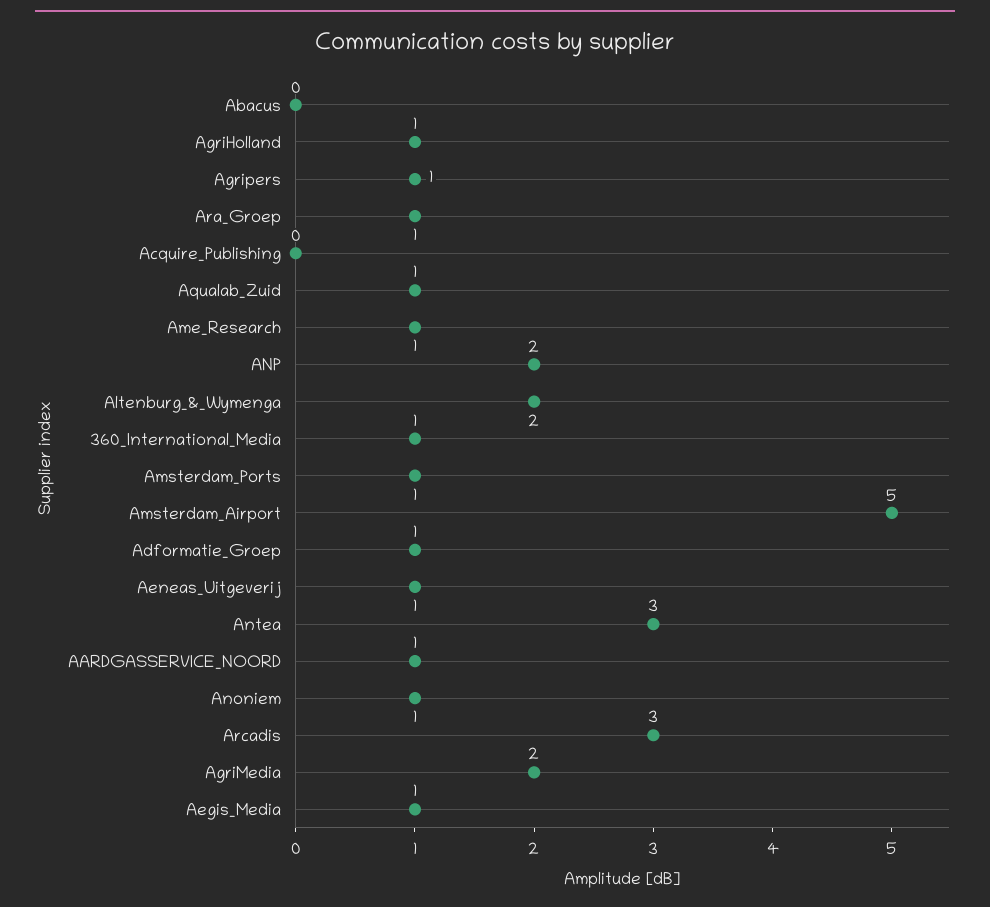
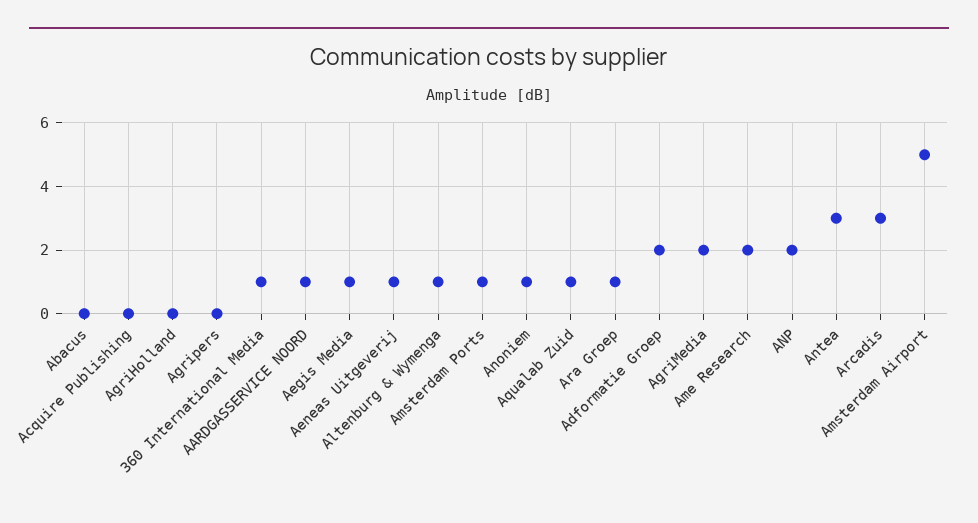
AgriHolland: 1 -> 0
Agripers: 1 -> 0
Ame_Research: 1 -> 2
Altenburg_&_Wymenga: 2 -> 1
Adformatie_Groep: 1 -> 2

